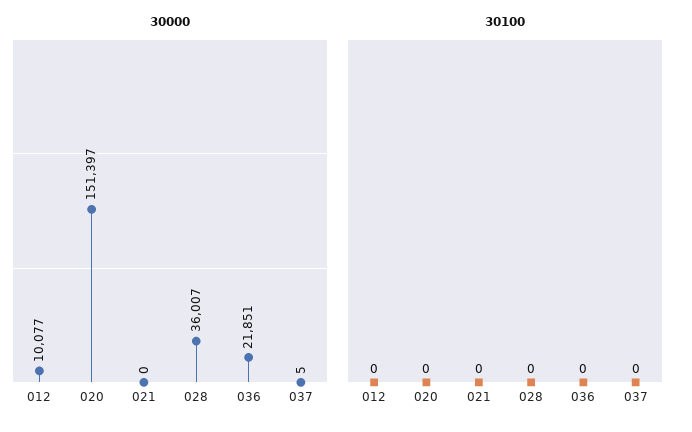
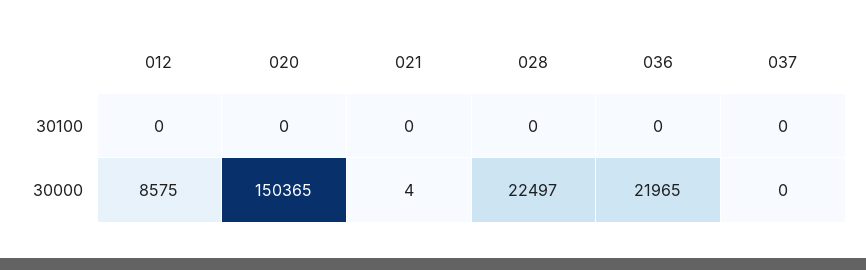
30000, 012: 10077 -> 8575
30000, 020: 151397 -> 150365
30000, 021: 0 -> 4
30000, 028: 36007 -> 22497
30000, 036: 21851 -> 21965
30000, 037: 5 -> 0

